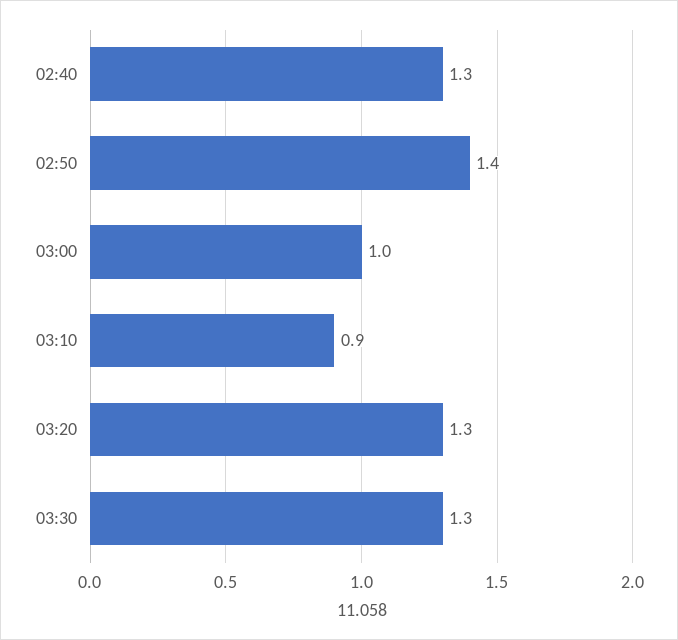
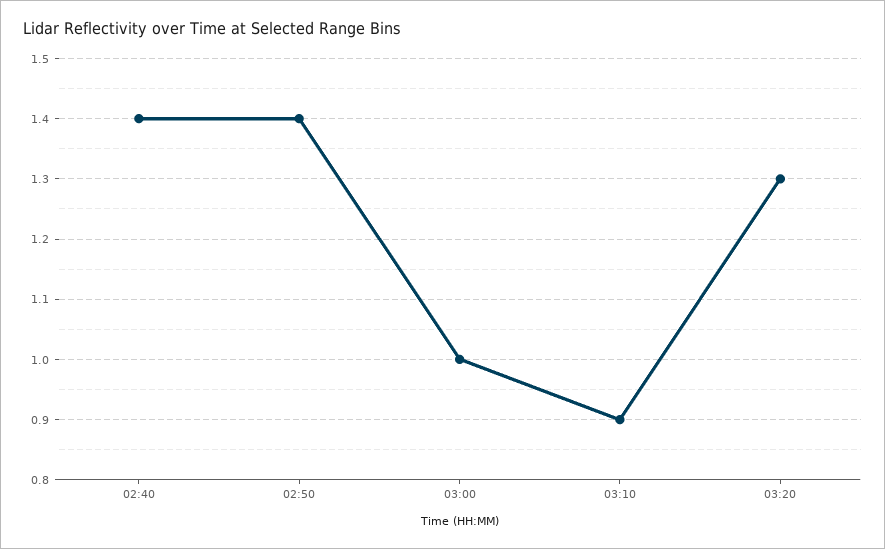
02:40: 1.3 -> 1.4
03:30: 1.3 -> none

